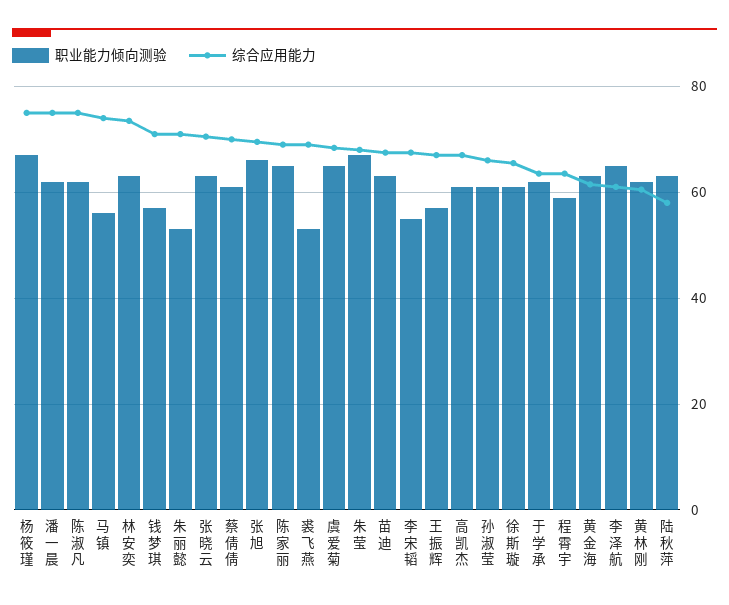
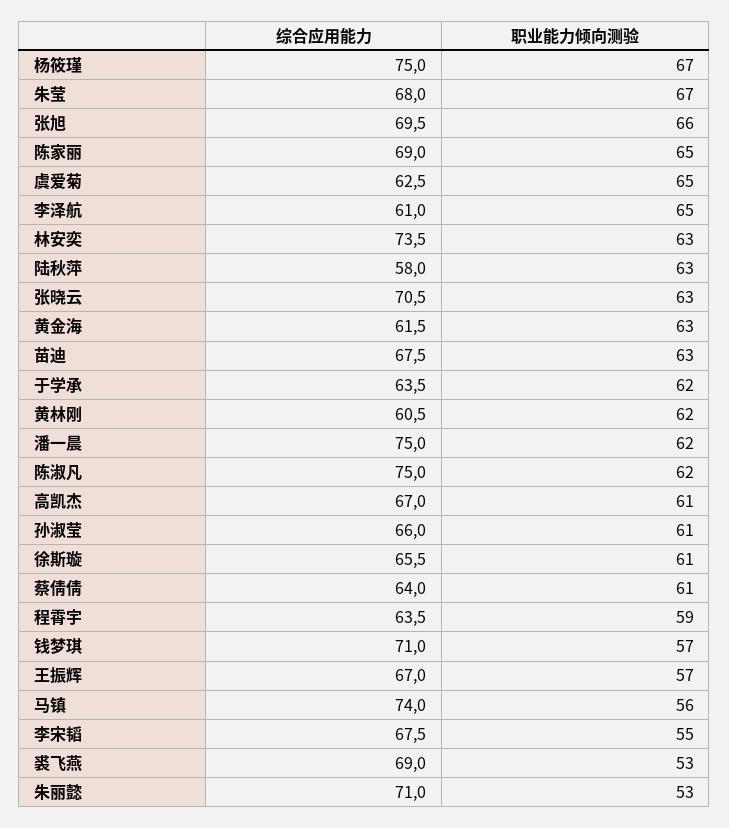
综合应用能力, 蔡倩倩: 70 -> 64
综合应用能力, 虞爱菊: 68 -> 62.5

